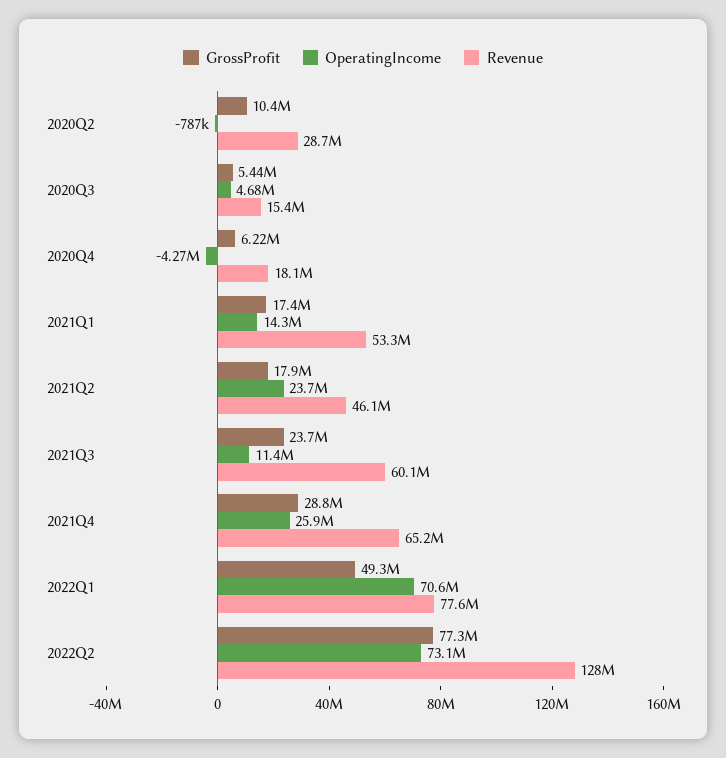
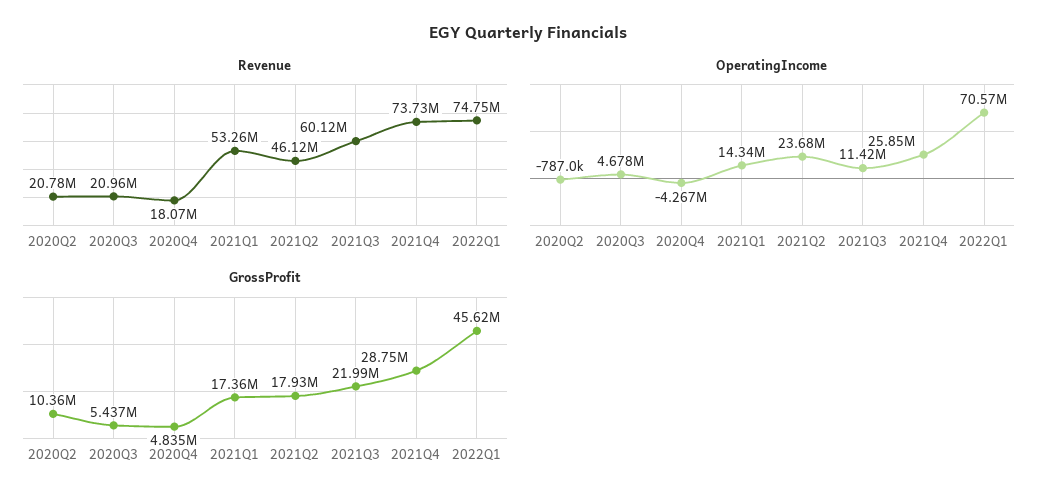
Revenue, 2020Q2: 28700000 -> 20780000
Revenue, 2020Q3: 15400000 -> 20960000
GrossProfit, 2020Q4: 6220000 -> 4835000
GrossProfit, 2021Q3: 23700000 -> 21990000
Revenue, 2021Q4: 65200000 -> 73730000
GrossProfit, 2022Q1: 49300000 -> 45620000
Revenue, 2022Q1: 77600000 -> 74750000
GrossProfit, 2022Q2: 77300000 -> none
OperatingIncome, 2022Q2: 73100000 -> none
Revenue, 2022Q2: 128000000 -> none

